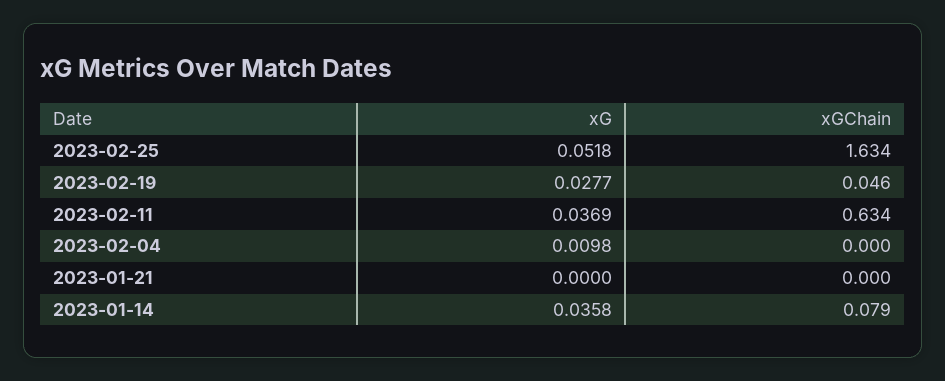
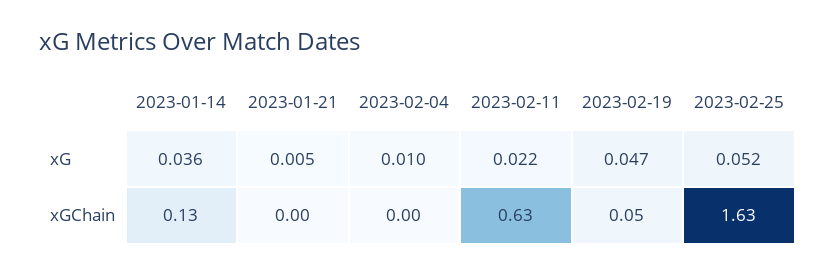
xG, 2023-02-19: 0.0277 -> 0.047
xG, 2023-02-11: 0.0369 -> 0.022
xG, 2023-01-21: 0 -> 0.005
xGChain, 2023-01-14: 0.079 -> 0.13

